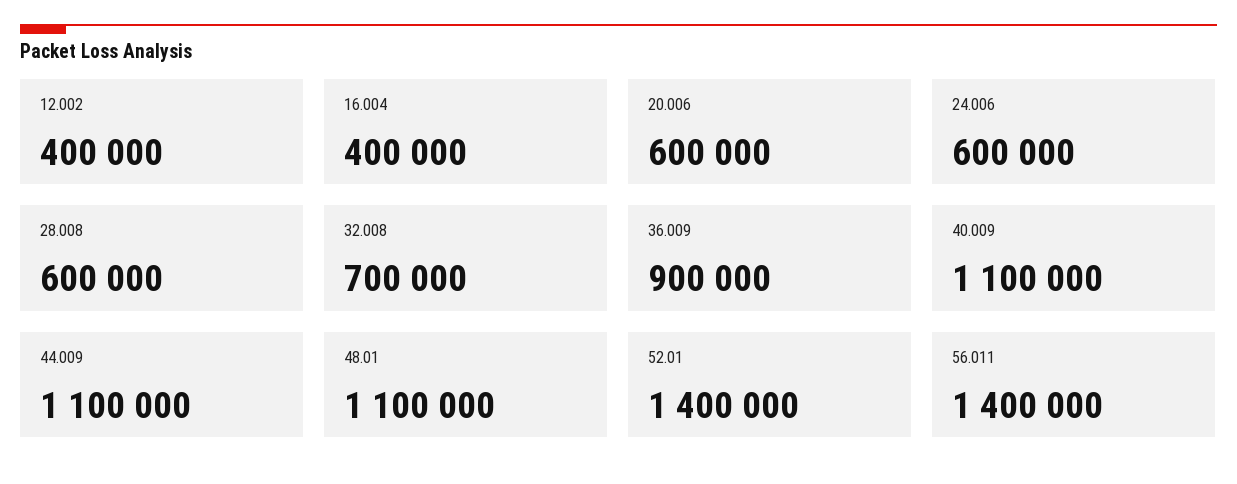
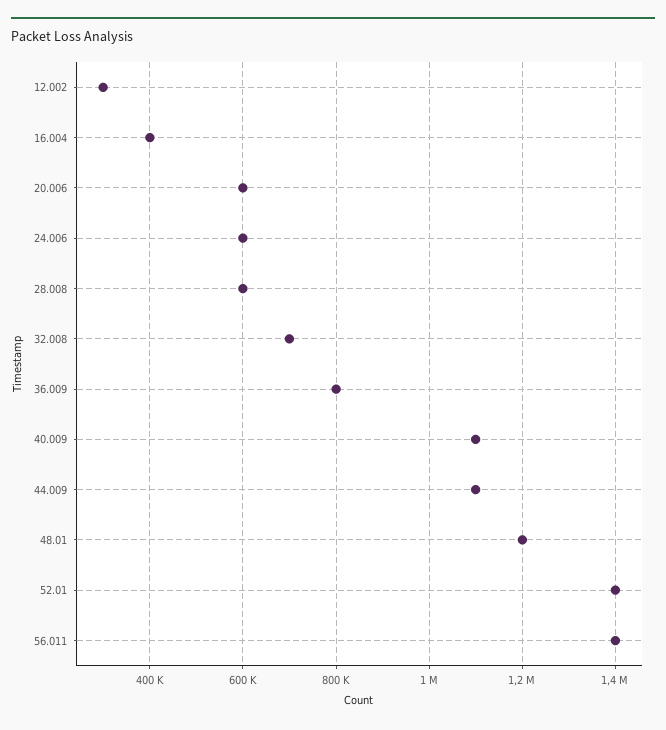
12.002: 400000 -> 300000
36.009: 900000 -> 800000
48.01: 1100000 -> 1200000

